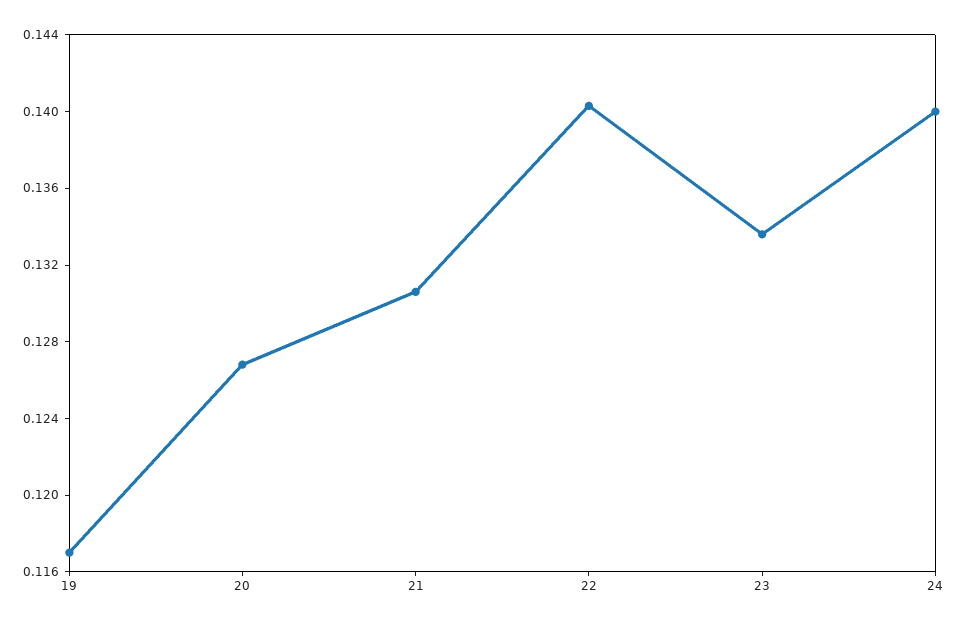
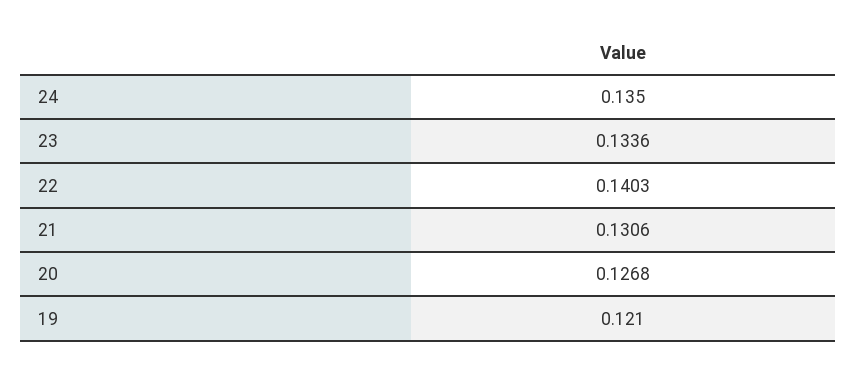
19: 0.117 -> 0.121
24: 0.14 -> 0.135

